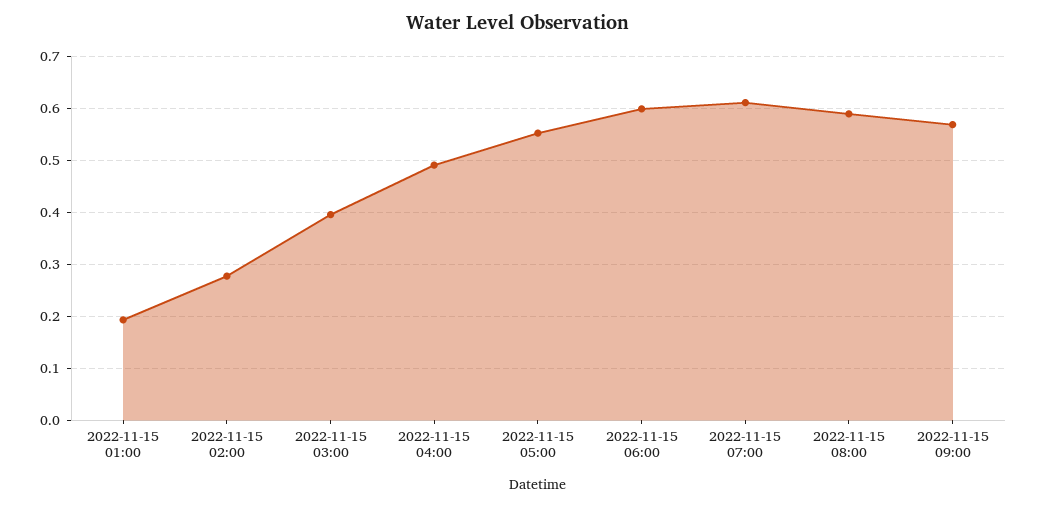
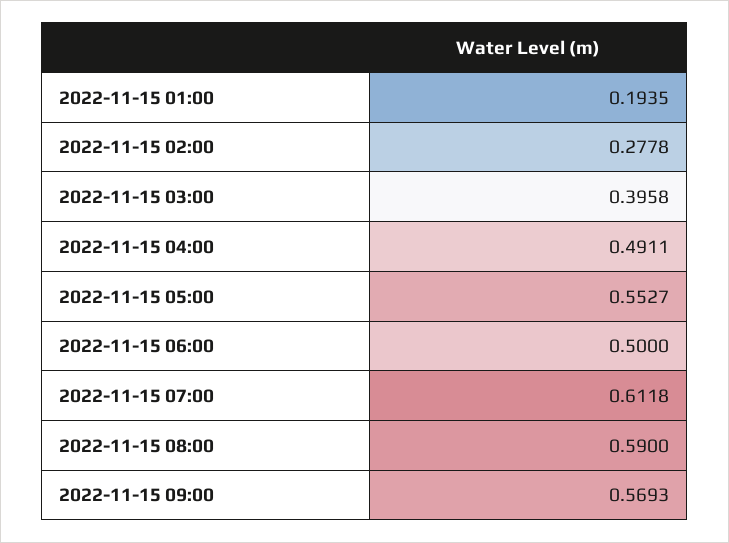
2022-11-15 06:00: 0.6 -> 0.5

